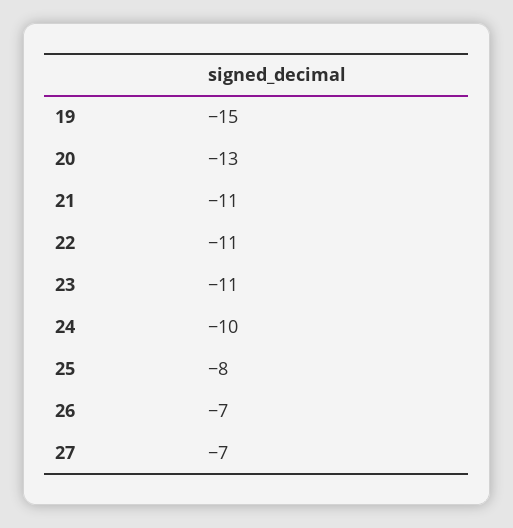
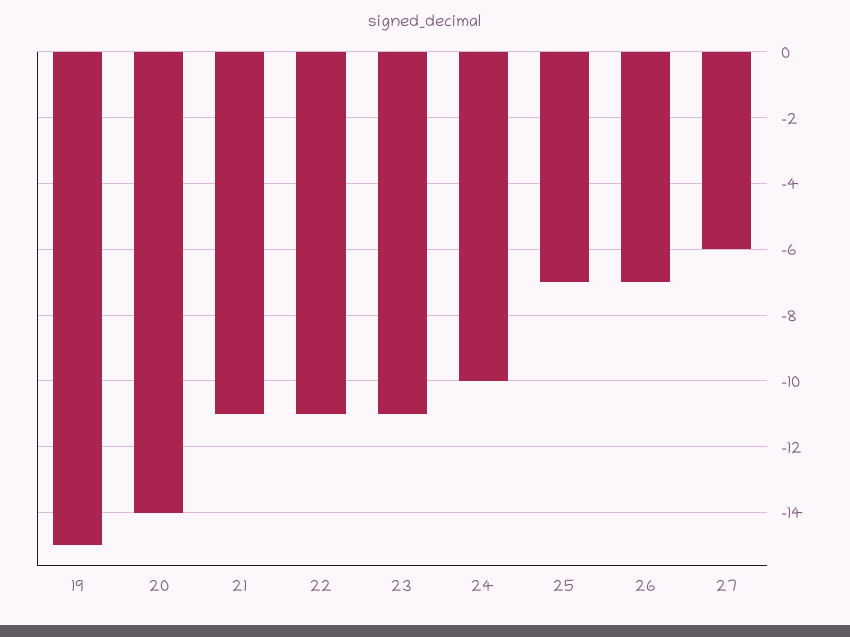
20: -13 -> -14
25: -8 -> -7
27: -7 -> -6

